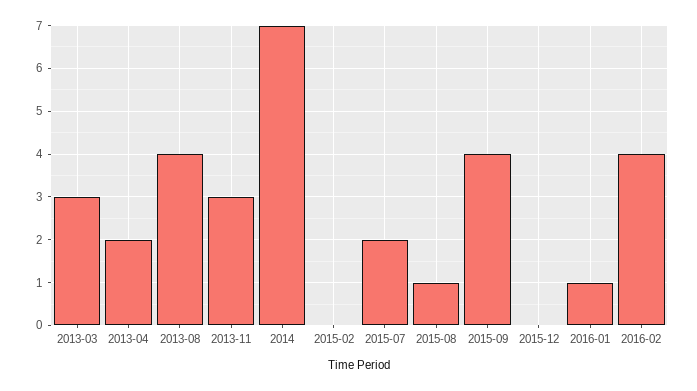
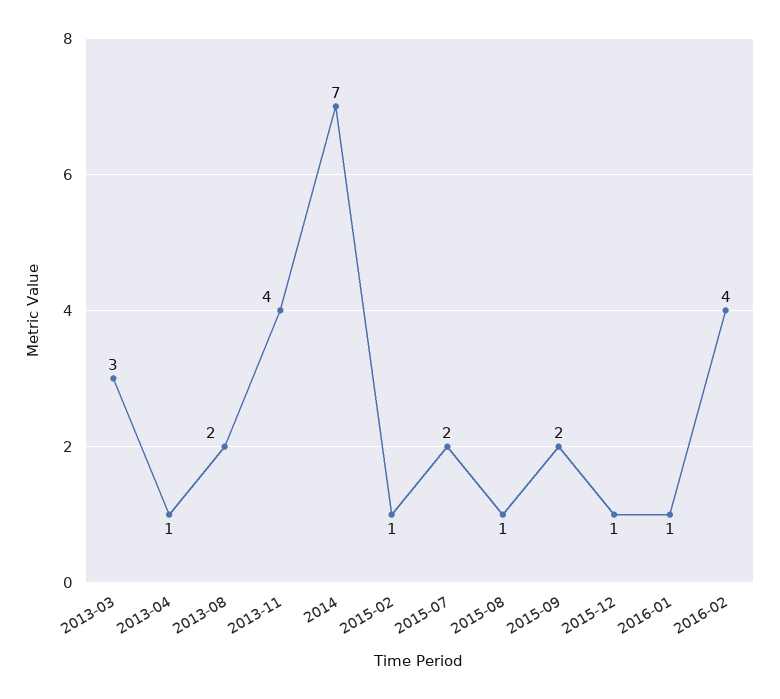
2013-04: 2 -> 1
2013-08: 4 -> 2
2013-11: 3 -> 4
2015-02: 0 -> 1
2015-09: 4 -> 2
2015-12: 0 -> 1

